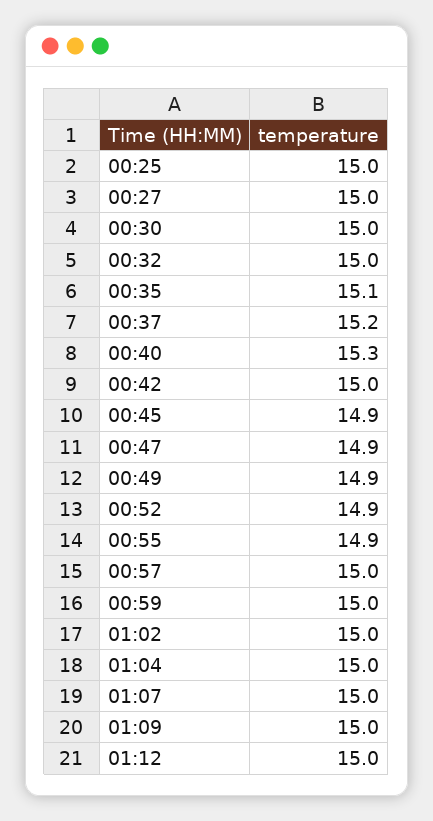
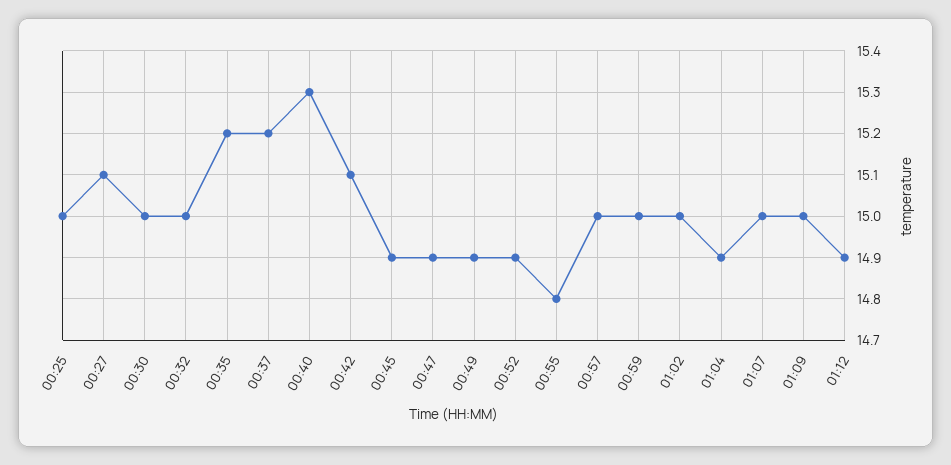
00:27: 15 -> 15.1
00:35: 15.1 -> 15.2
00:42: 15 -> 15.1
00:55: 14.9 -> 14.8
01:04: 15 -> 14.9
01:12: 15 -> 14.9

